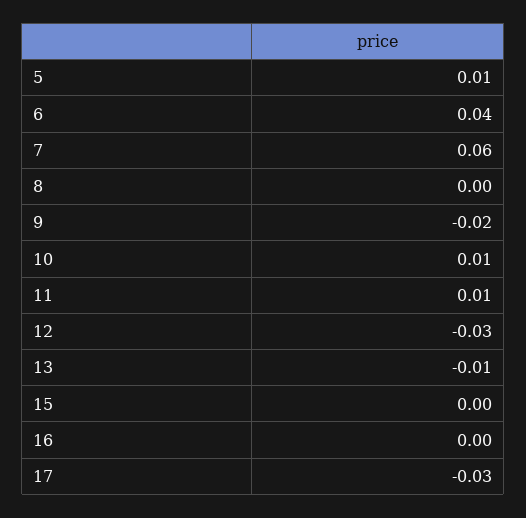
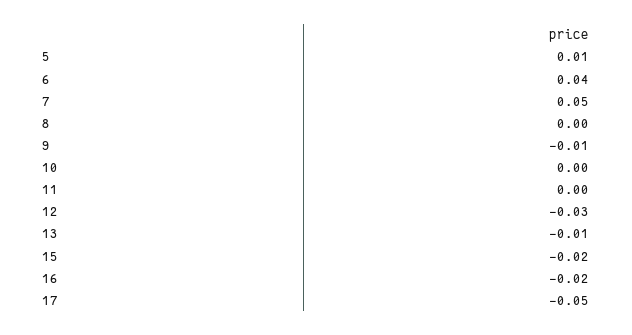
7: 0.06 -> 0.05
9: -0.02 -> -0.01
10: 0.01 -> 0
11: 0.01 -> 0
15: 0 -> -0.02
16: 0 -> -0.02
17: -0.03 -> -0.05

